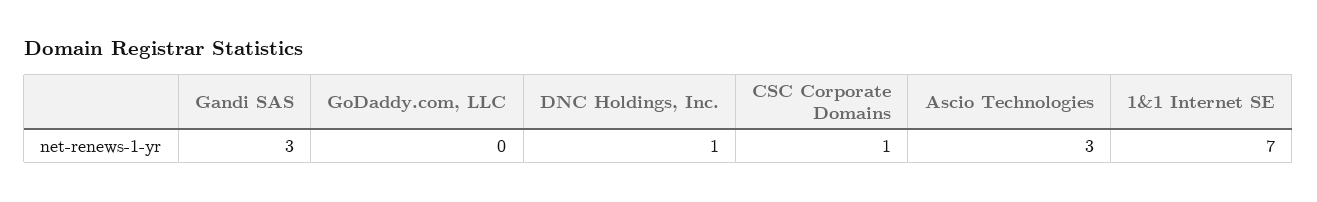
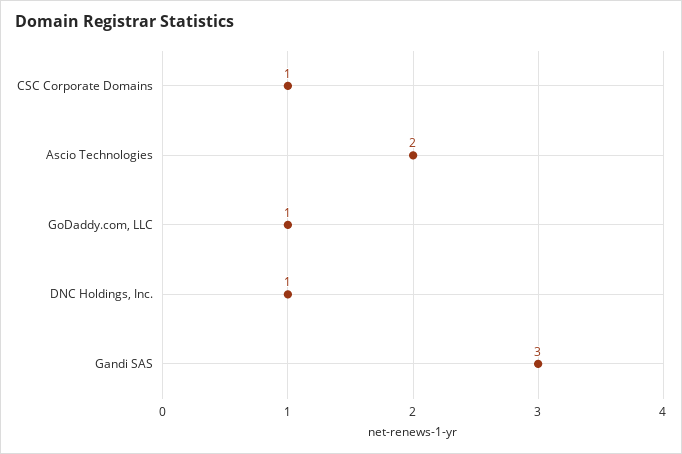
GoDaddy.com, LLC: 0 -> 1
Ascio Technologies: 3 -> 2
1&1 Internet SE: 7 -> none

